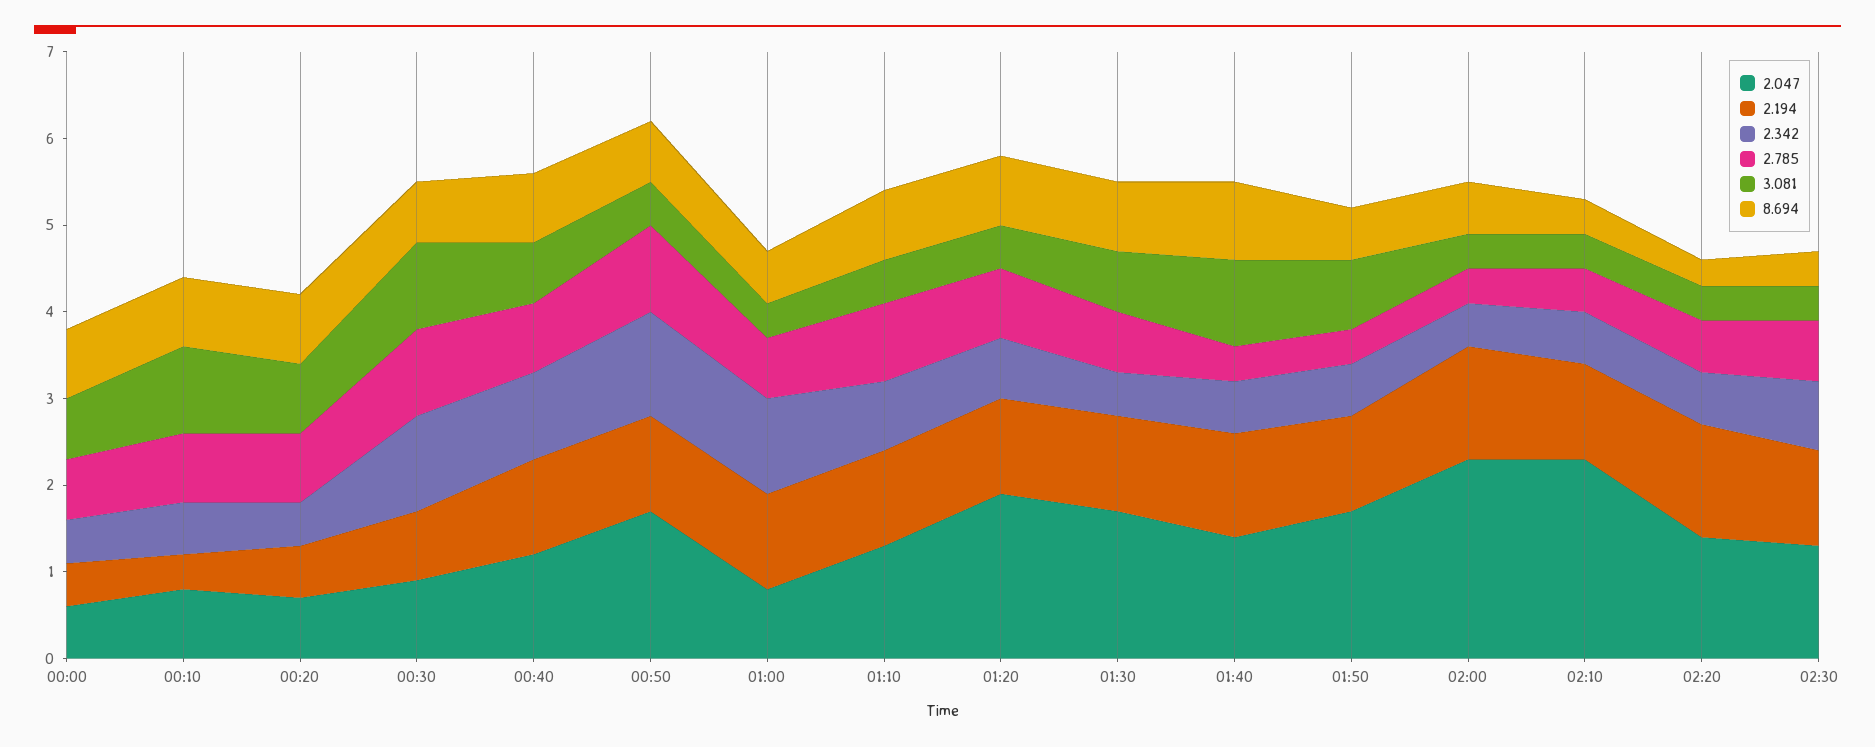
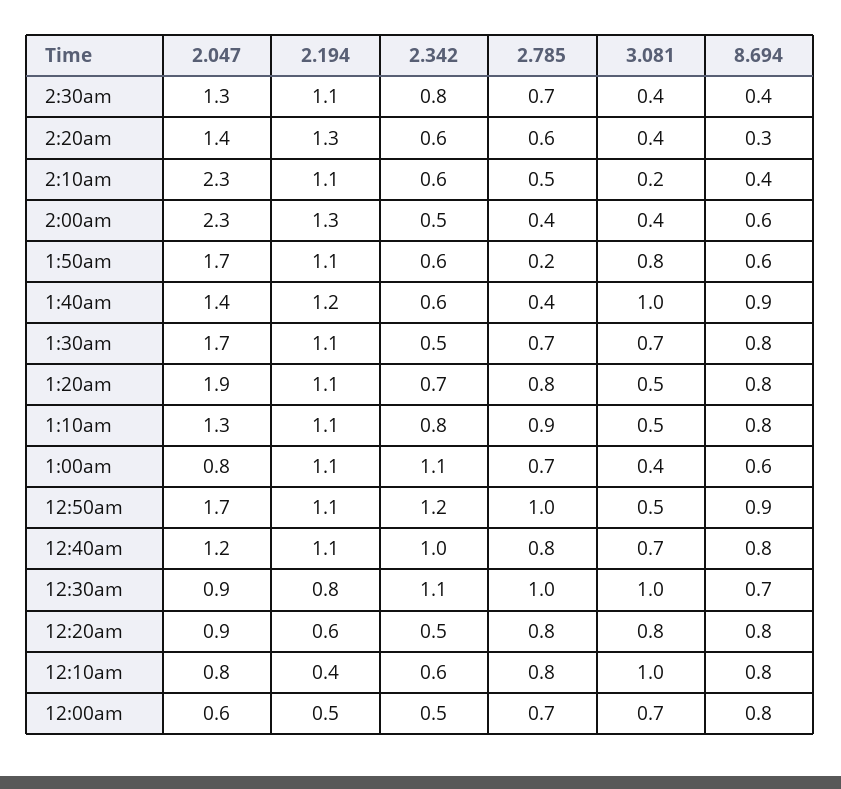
2.047, 00:20: 0.7 -> 0.9
8.694, 00:50: 0.7 -> 0.9
2.785, 01:50: 0.4 -> 0.2
3.081, 02:10: 0.4 -> 0.2

